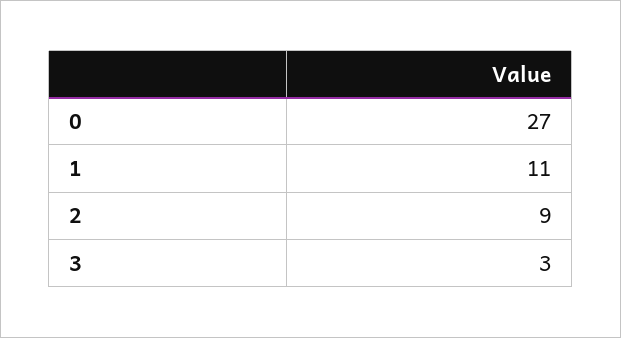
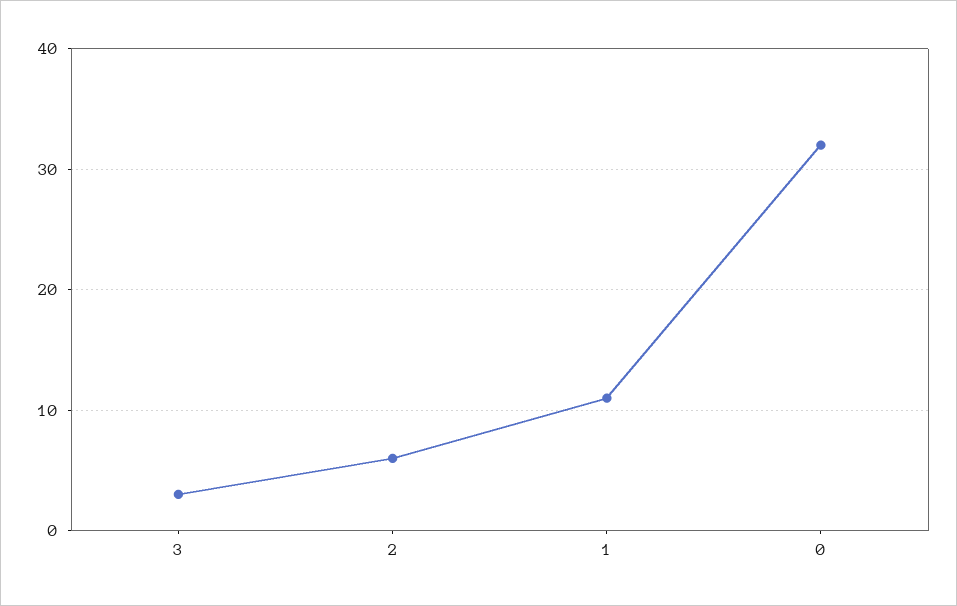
0: 27 -> 32
2: 9 -> 6

